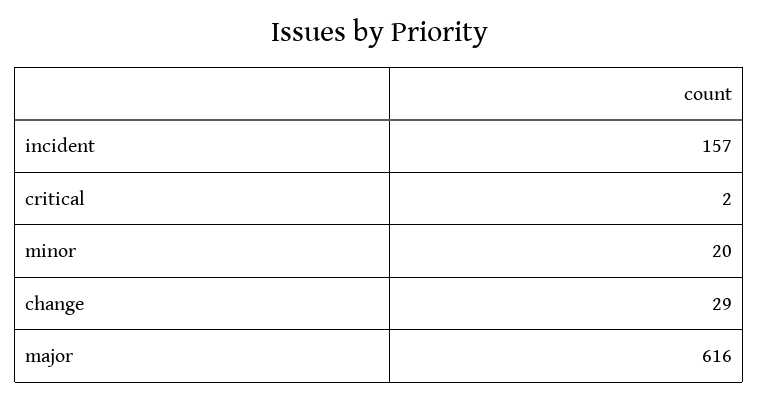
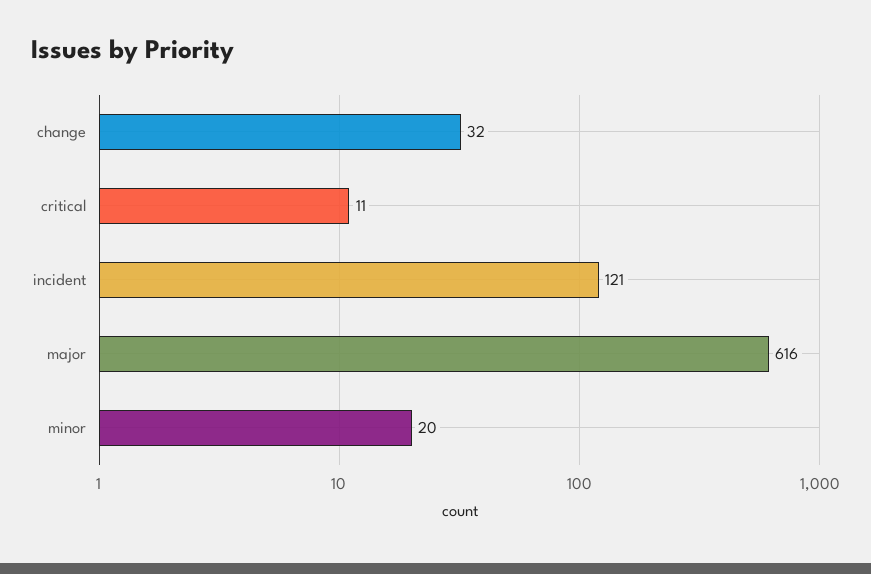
incident: 157 -> 121
critical: 2 -> 11
change: 29 -> 32

